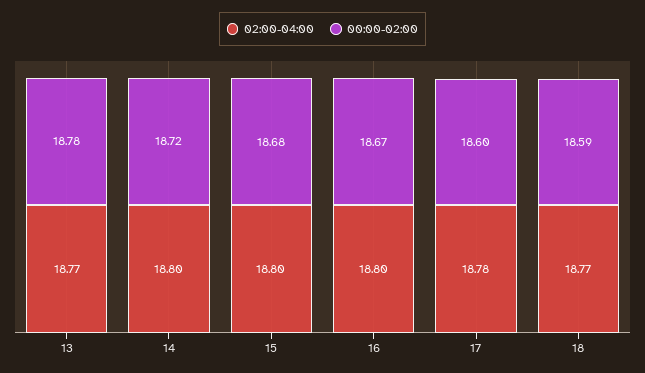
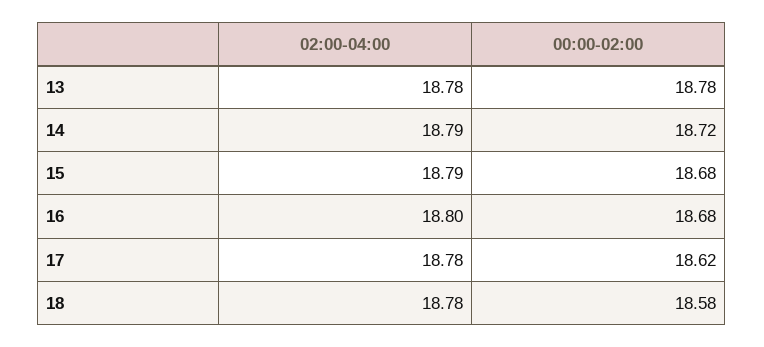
02:00-04:00, 13: 18.77 -> 18.78
02:00-04:00, 14: 18.8 -> 18.79
02:00-04:00, 15: 18.8 -> 18.79
00:00-02:00, 16: 18.67 -> 18.68
00:00-02:00, 17: 18.6 -> 18.62
02:00-04:00, 18: 18.77 -> 18.78
00:00-02:00, 18: 18.59 -> 18.58

